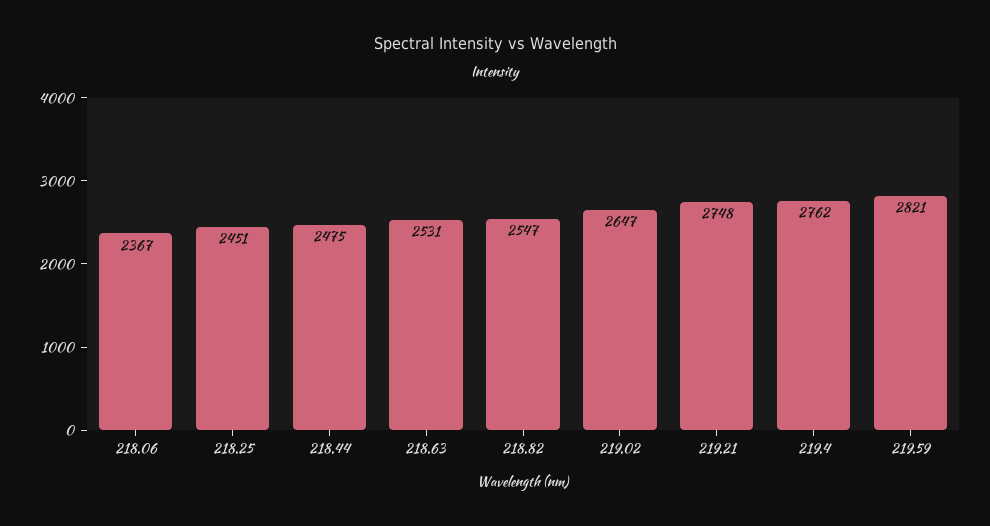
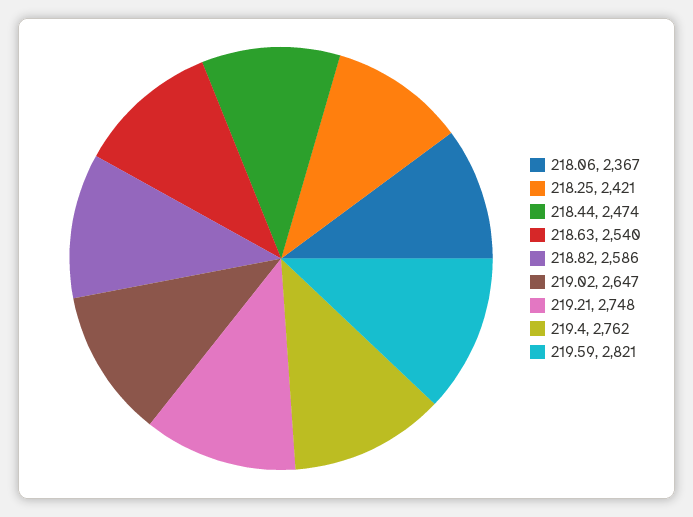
218.25: 2451 -> 2421
218.44: 2475 -> 2474
218.63: 2531 -> 2540
218.82: 2547 -> 2586

